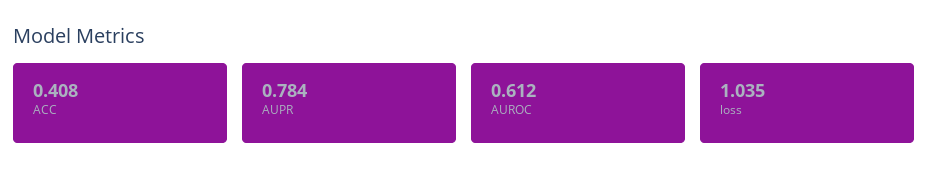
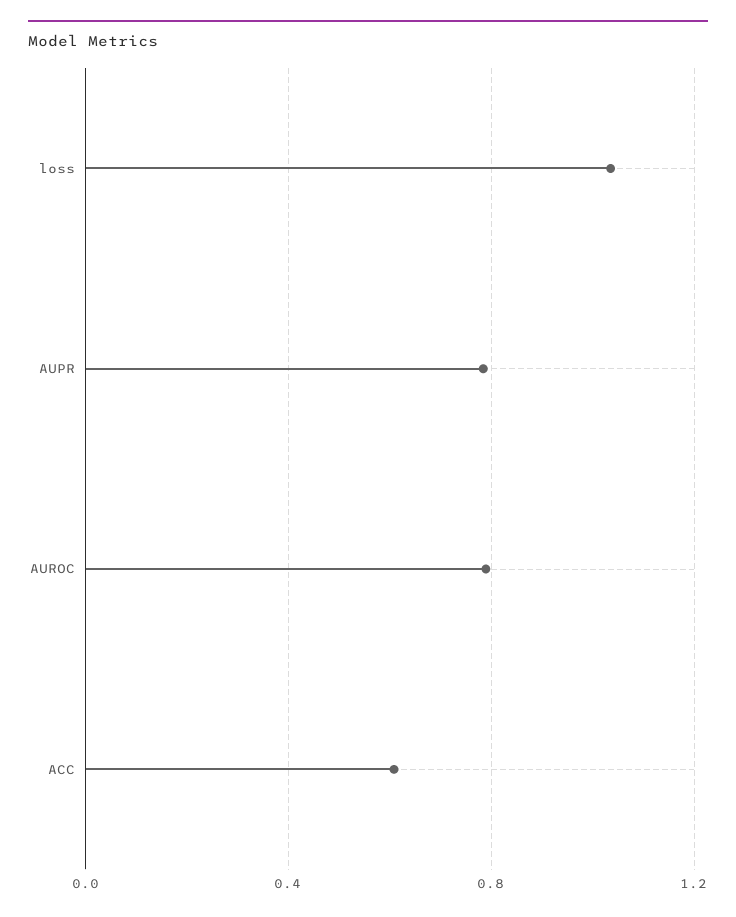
ACC: 0.408 -> 0.6
AUROC: 0.612 -> 0.8

